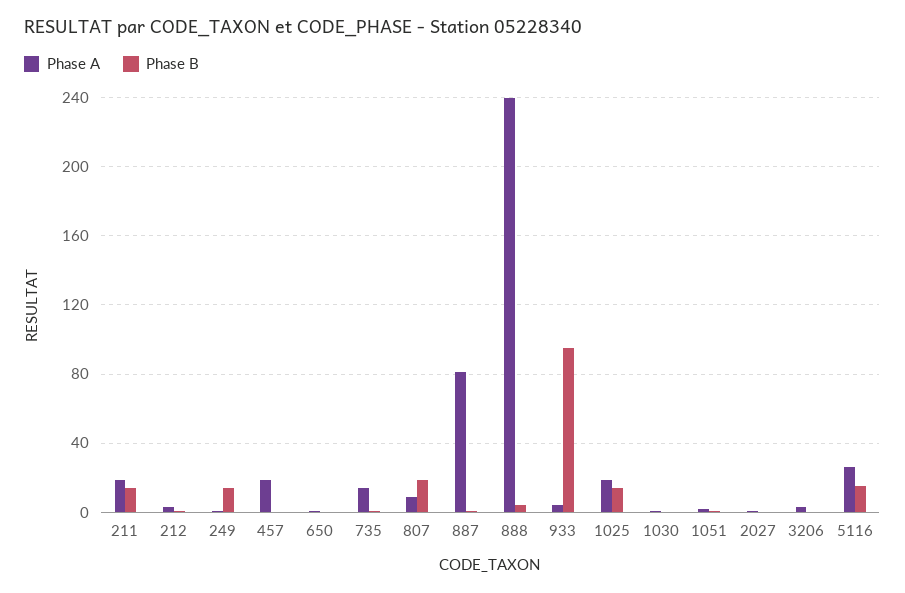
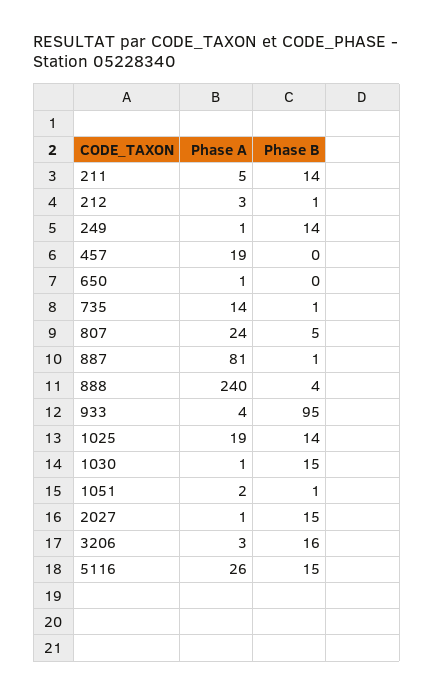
Phase A, 211: 20 -> 5
Phase A, 807: 10 -> 24
Phase B, 807: 20 -> 5
Phase B, 1030: 0 -> 15
Phase B, 2027: 0 -> 15
Phase B, 3206: 0 -> 16

